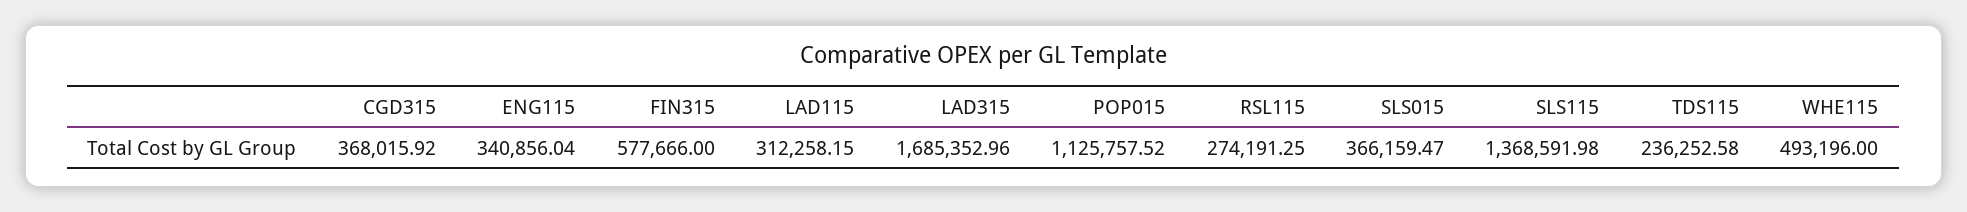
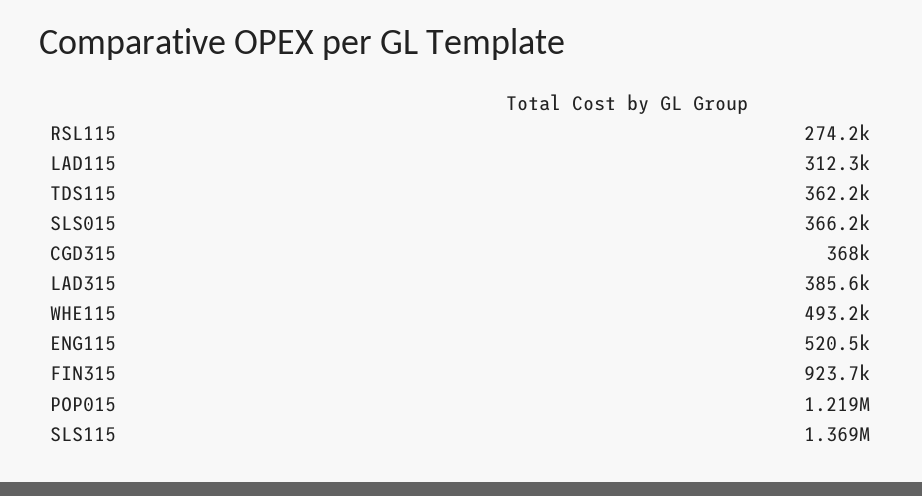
ENG115: 340856.04 -> 520500
FIN315: 577666 -> 923700
LAD315: 1685352.96 -> 385600
POP015: 1125757.52 -> 1219000
TDS115: 236252.58 -> 362200

